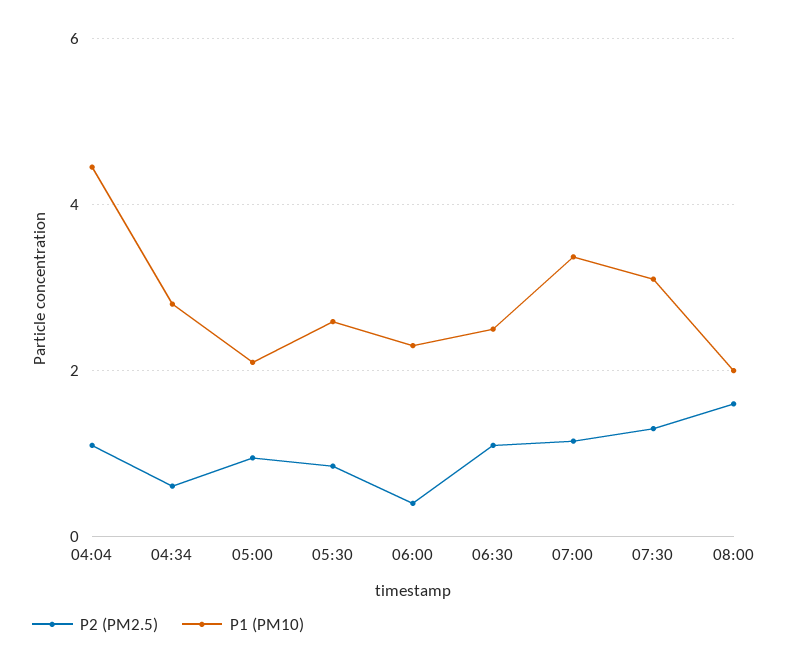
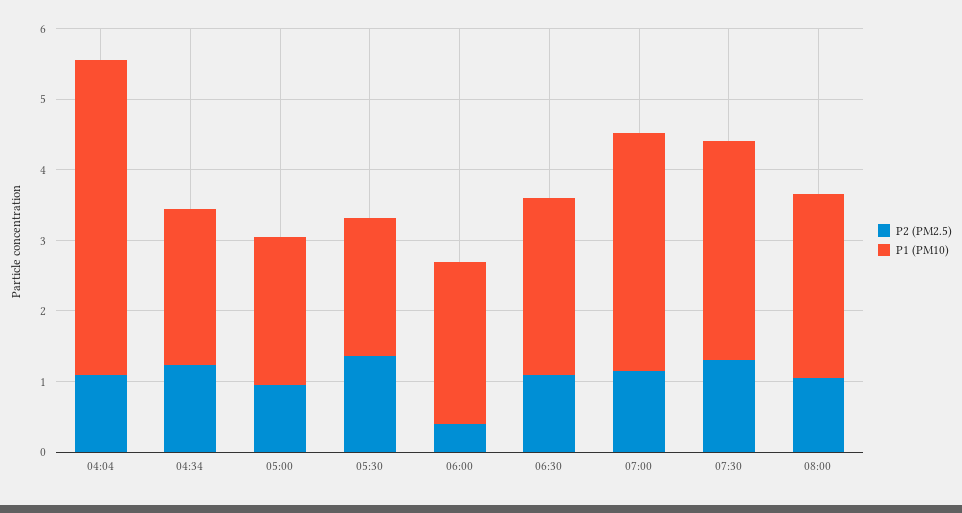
P2 (PM2.5), 04:34: 0.6 -> 1.2
P1 (PM10), 04:34: 2.8 -> 2.2
P2 (PM2.5), 05:30: 0.8 -> 1.4
P1 (PM10), 05:30: 2.6 -> 2
P2 (PM2.5), 08:00: 1.6 -> 1
P1 (PM10), 08:00: 2 -> 2.6

